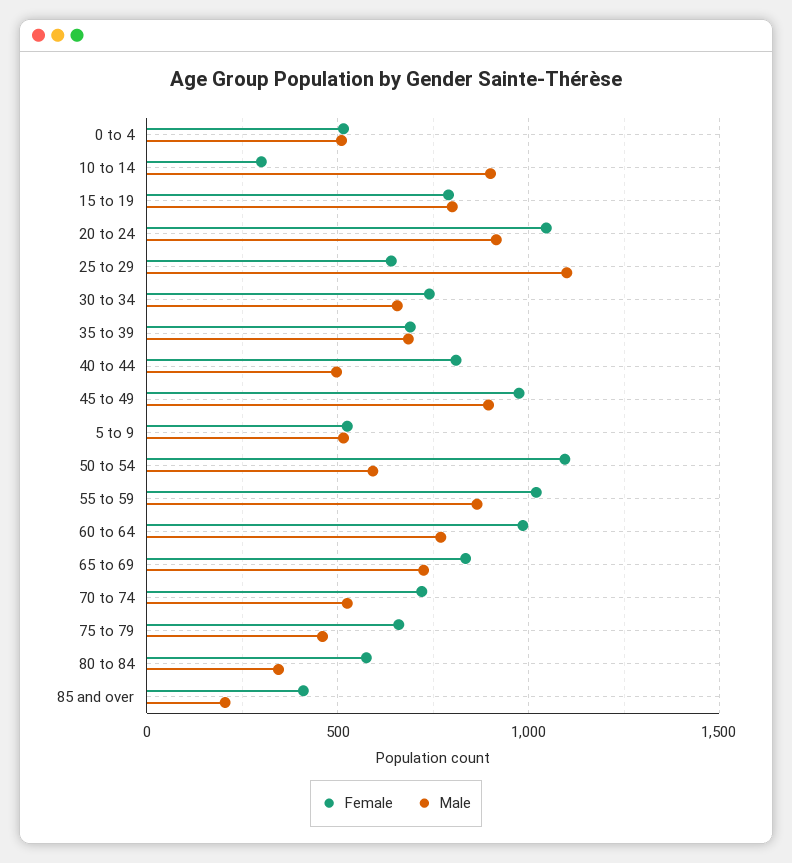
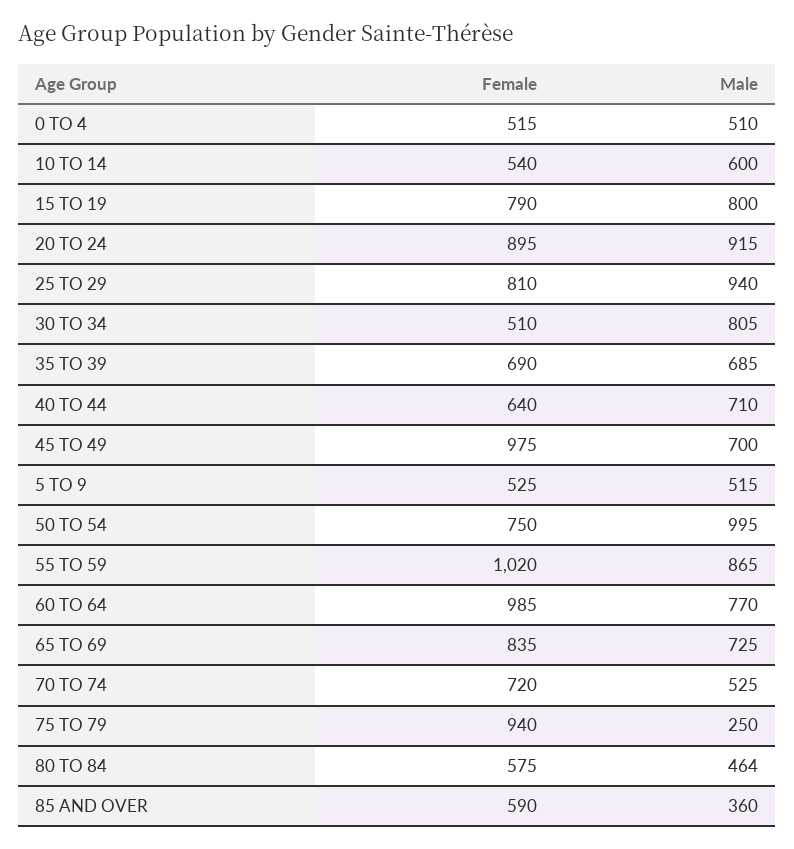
Female, 10 to 14: 300 -> 540
Male, 10 to 14: 900 -> 600
Female, 20 to 24: 1050 -> 895
Female, 25 to 29: 650 -> 810
Male, 25 to 29: 1100 -> 940
Female, 30 to 34: 750 -> 510
Male, 30 to 34: 650 -> 805
Female, 40 to 44: 800 -> 640
Male, 40 to 44: 500 -> 710
Male, 45 to 49: 900 -> 700
Female, 50 to 54: 1100 -> 750
Male, 50 to 54: 600 -> 995
Female, 75 to 79: 650 -> 940
Male, 75 to 79: 450 -> 250
Male, 80 to 84: 350 -> 464
Female, 85 and over: 400 -> 590
Male, 85 and over: 200 -> 360

